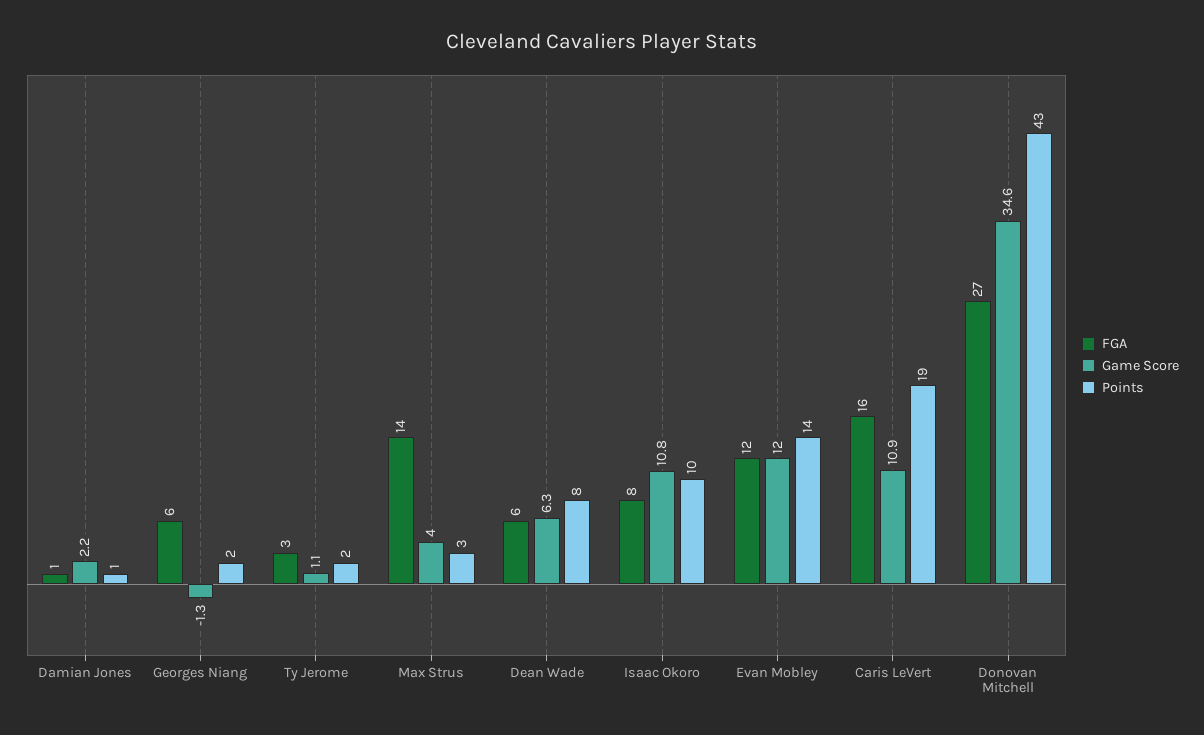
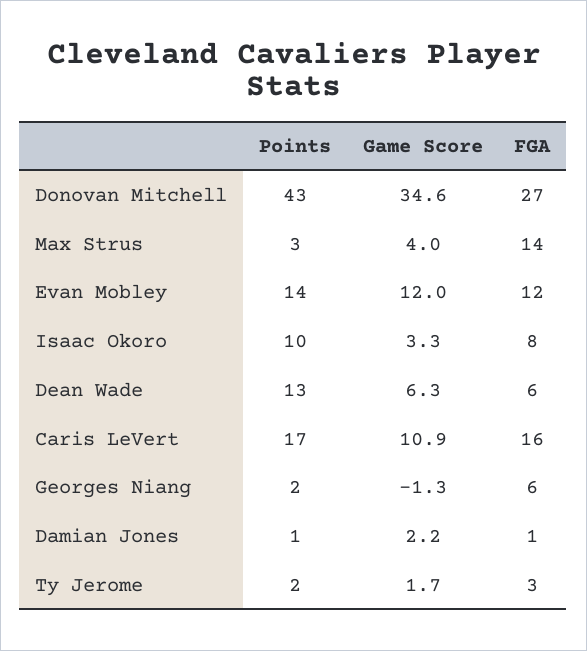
Game Score, Ty Jerome: 1.1 -> 1.7
Points, Dean Wade: 8 -> 13
Game Score, Isaac Okoro: 10.8 -> 3.3
Points, Caris LeVert: 19 -> 17

